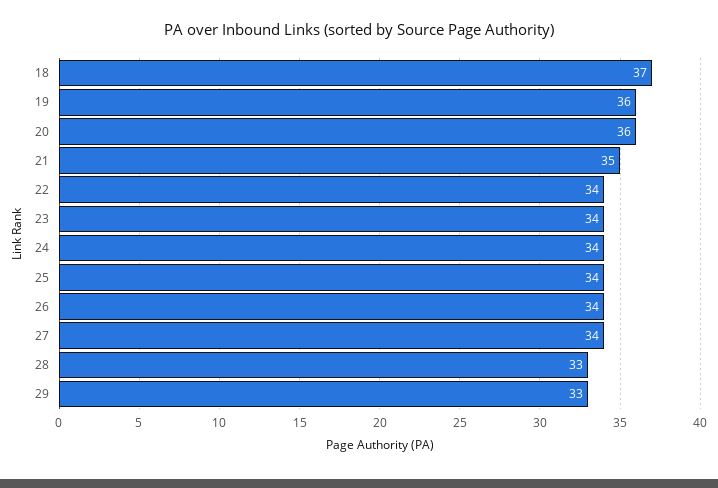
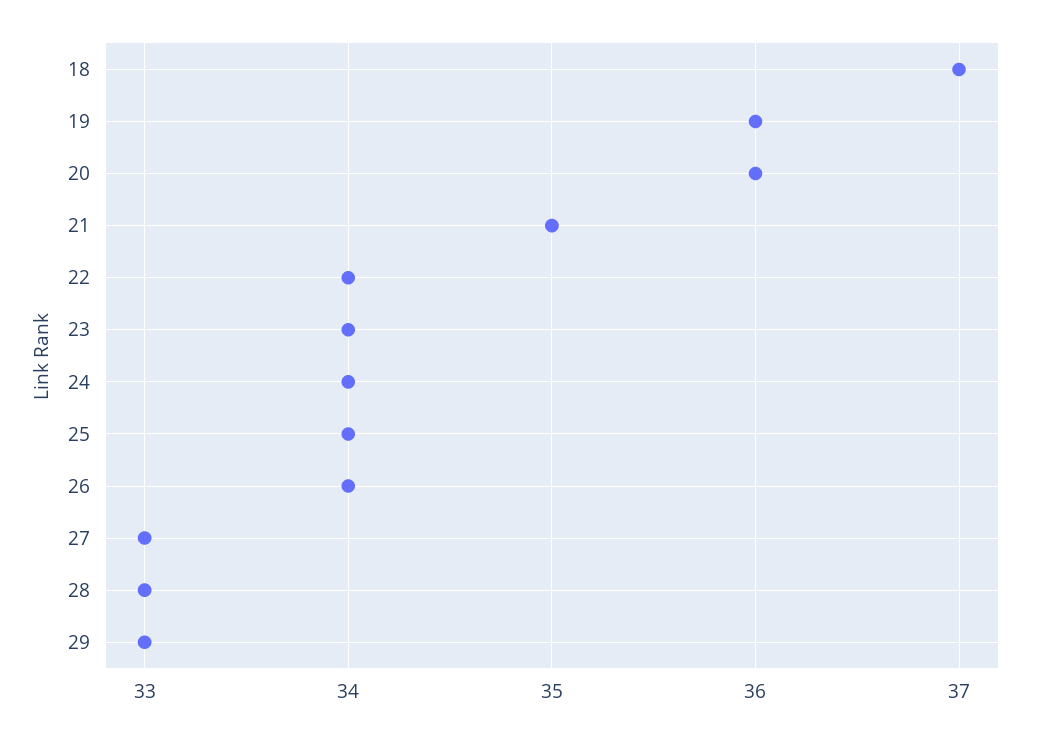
27: 34 -> 33

